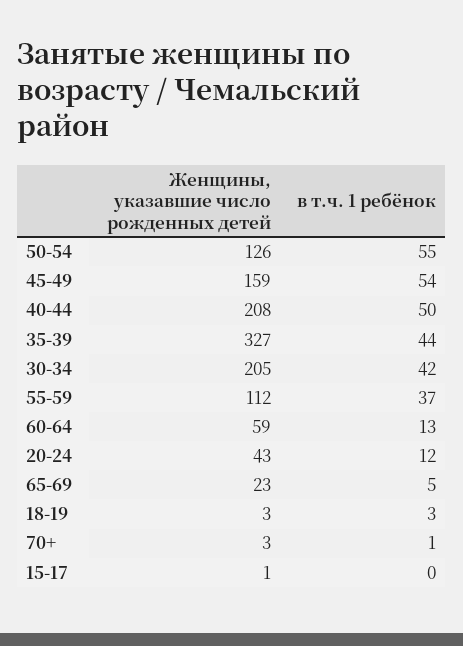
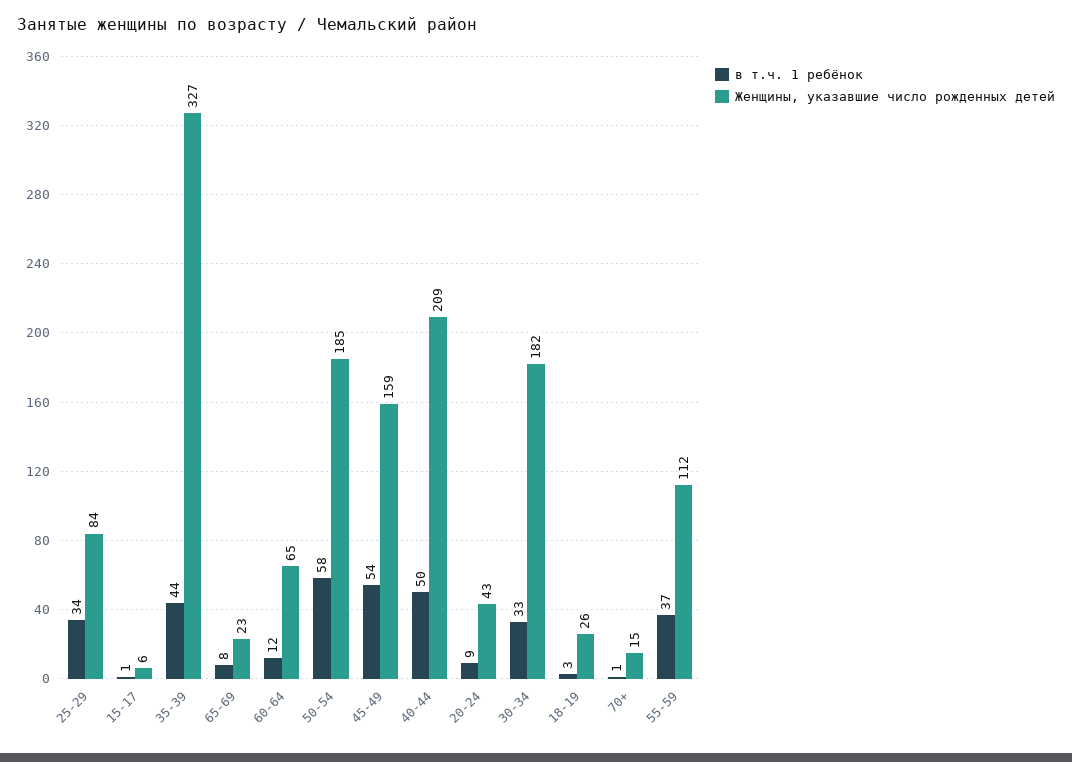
Женщины, указавшие число рожденных детей, 50-54: 126 -> 185
в т.ч. 1 ребёнок, 50-54: 55 -> 58
Женщины, указавшие число рожденных детей, 40-44: 208 -> 209
Женщины, указавшие число рожденных детей, 30-34: 205 -> 182
в т.ч. 1 ребёнок, 30-34: 42 -> 33
Женщины, указавшие число рожденных детей, 60-64: 59 -> 65
в т.ч. 1 ребёнок, 60-64: 13 -> 12
в т.ч. 1 ребёнок, 20-24: 12 -> 9
в т.ч. 1 ребёнок, 65-69: 5 -> 8
Женщины, указавшие число рожденных детей, 18-19: 3 -> 26
Женщины, указавшие число рожденных детей, 70+: 3 -> 15
Женщины, указавшие число рожденных детей, 15-17: 1 -> 6
в т.ч. 1 ребёнок, 15-17: 0 -> 1
в т.ч. 1 ребёнок, 25-29: none -> 34
Женщины, указавшие число рожденных детей, 25-29: none -> 84

